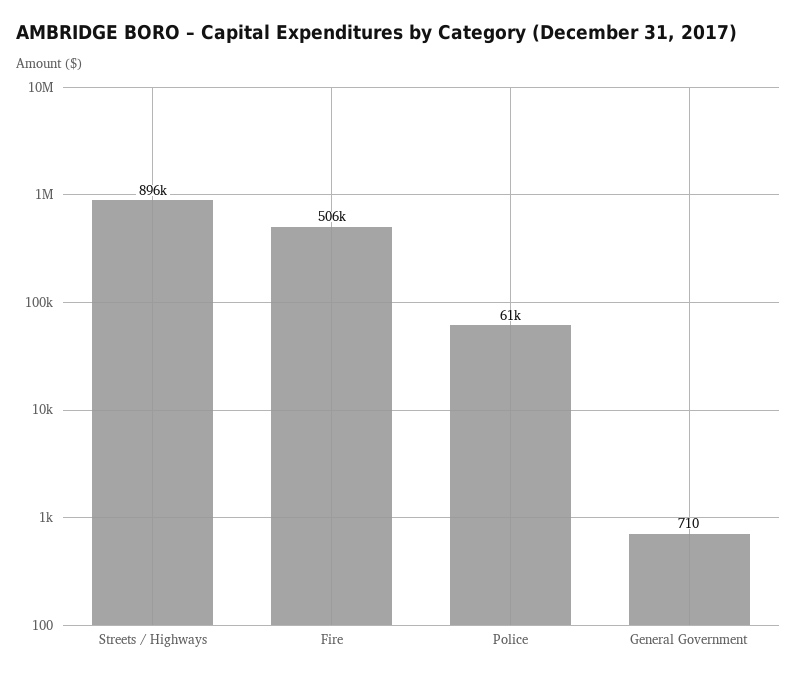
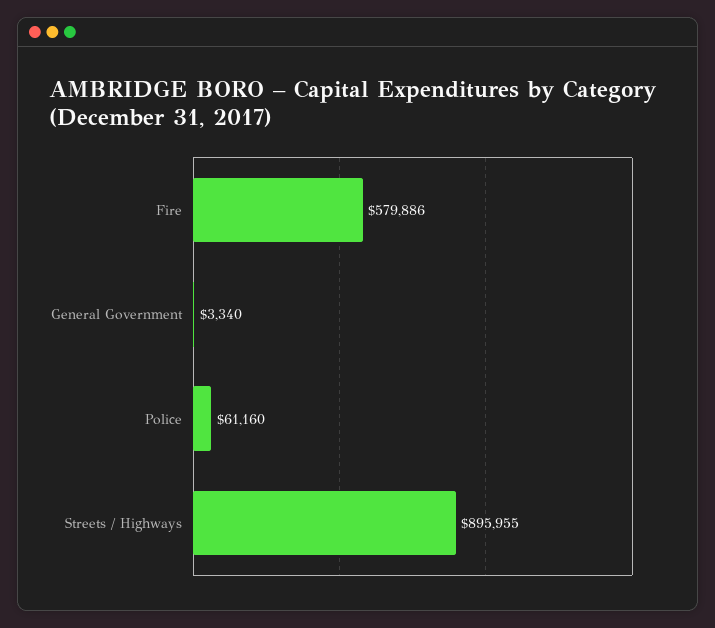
Fire: 506000 -> 579886
General Government: 710 -> 3340

